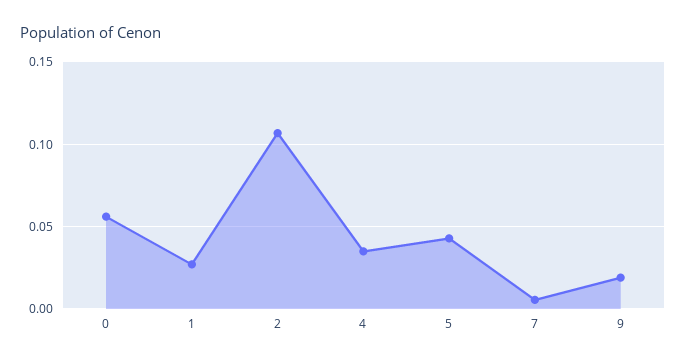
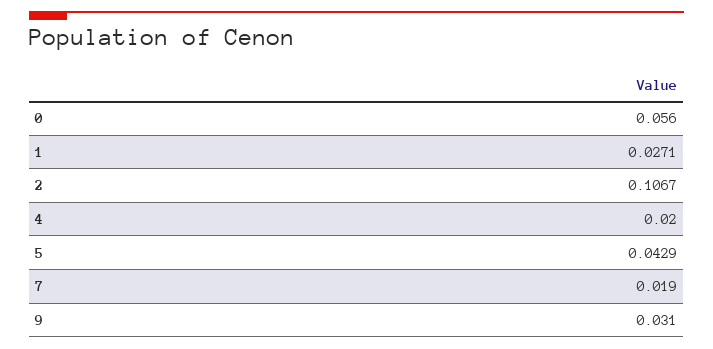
4: 0.035 -> 0.02
7: 0.005 -> 0.019
9: 0.02 -> 0.031

